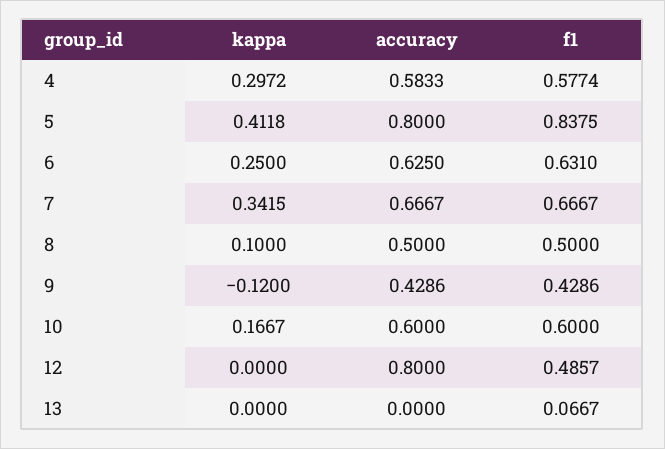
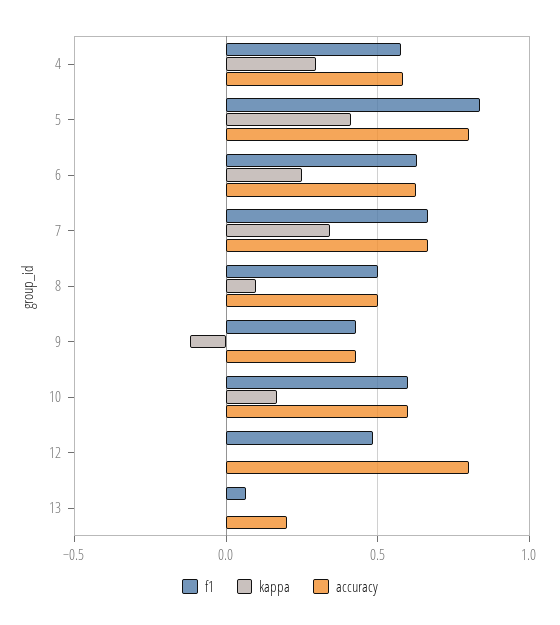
accuracy, 13: 0 -> 0.2

